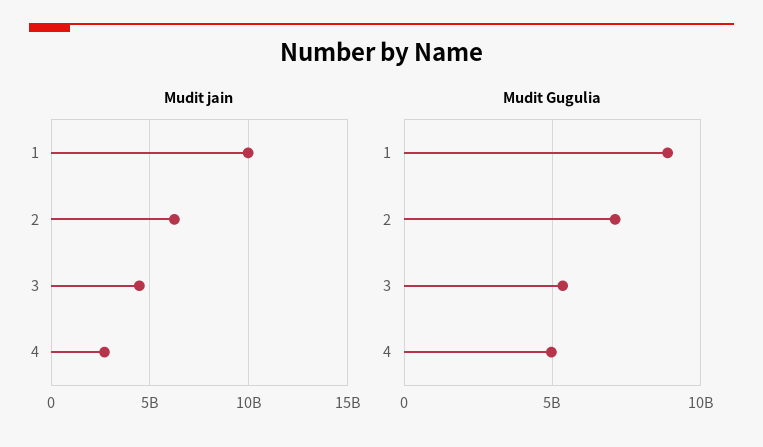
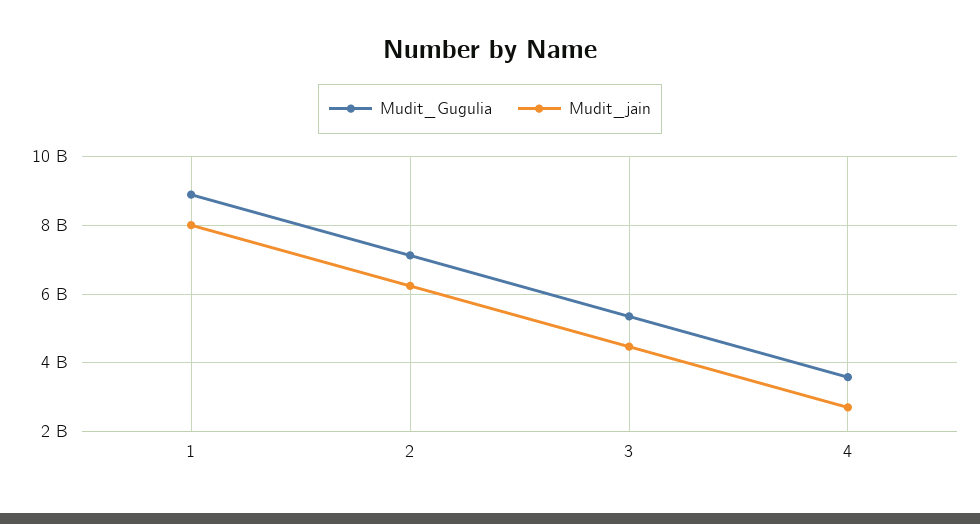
Mudit jain, 1: 10000000000 -> 8000000000
Mudit Gugulia, 4: 5000000000 -> 3600000000

